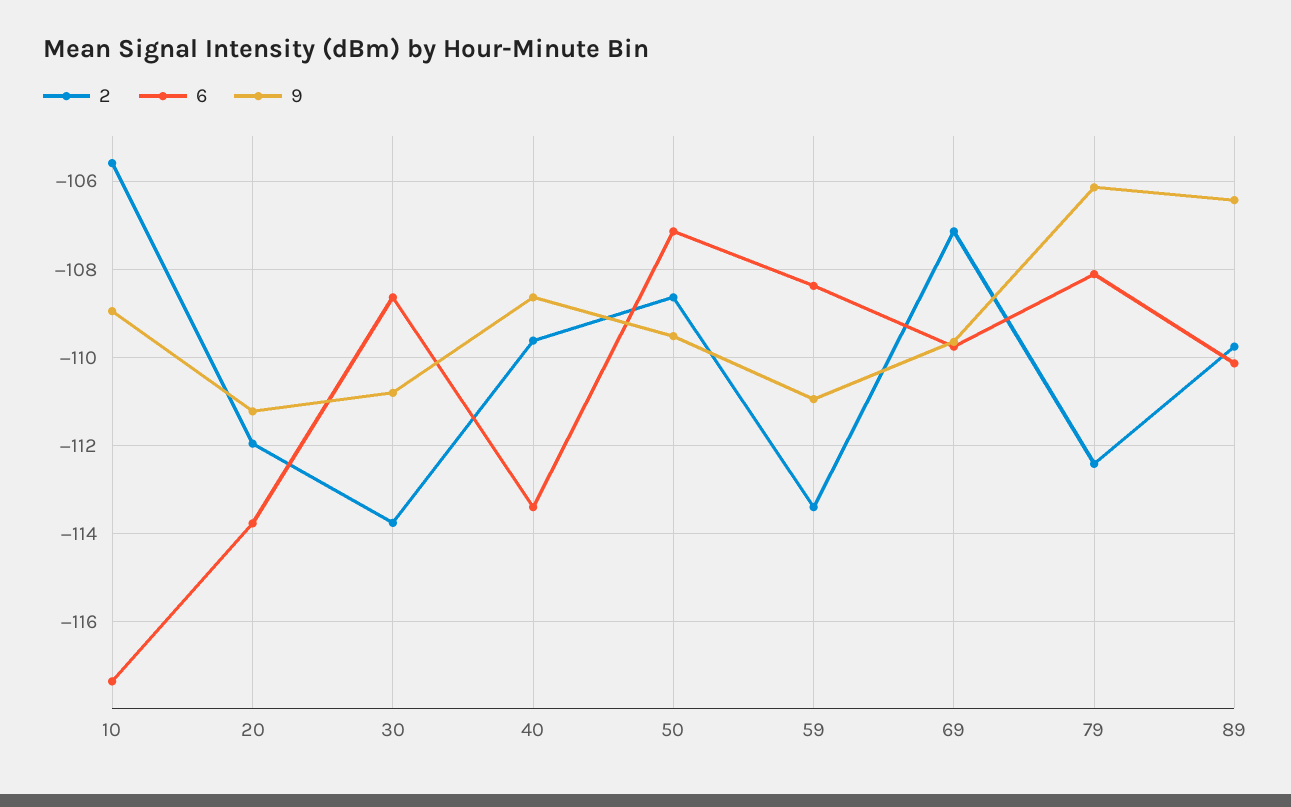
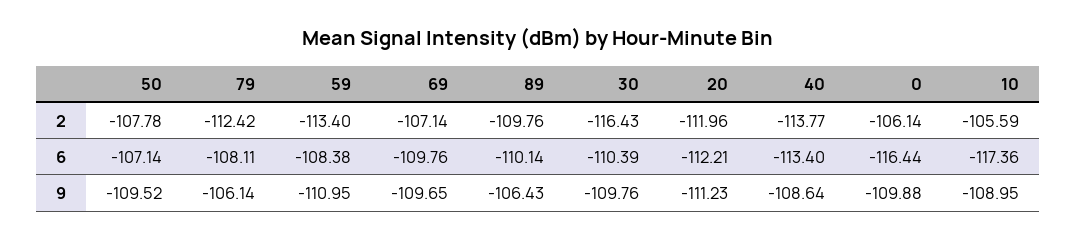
6, 20: -113.8 -> -112.21
2, 30: -113.8 -> -116.43
6, 30: -108.6 -> -110.39
9, 30: -110.8 -> -109.76
2, 40: -109.6 -> -113.77
2, 50: -108.6 -> -107.78
2, 0: none -> -106.14
6, 0: none -> -116.44
9, 0: none -> -109.88

